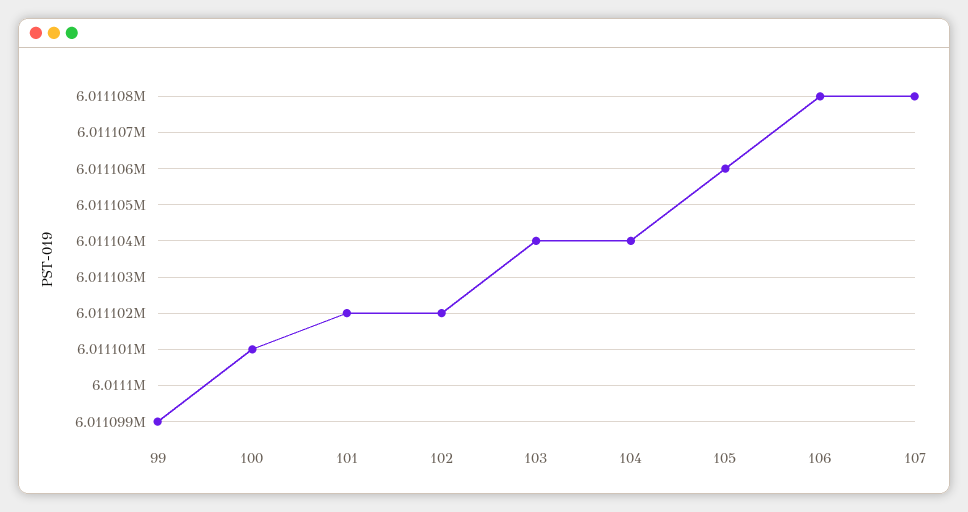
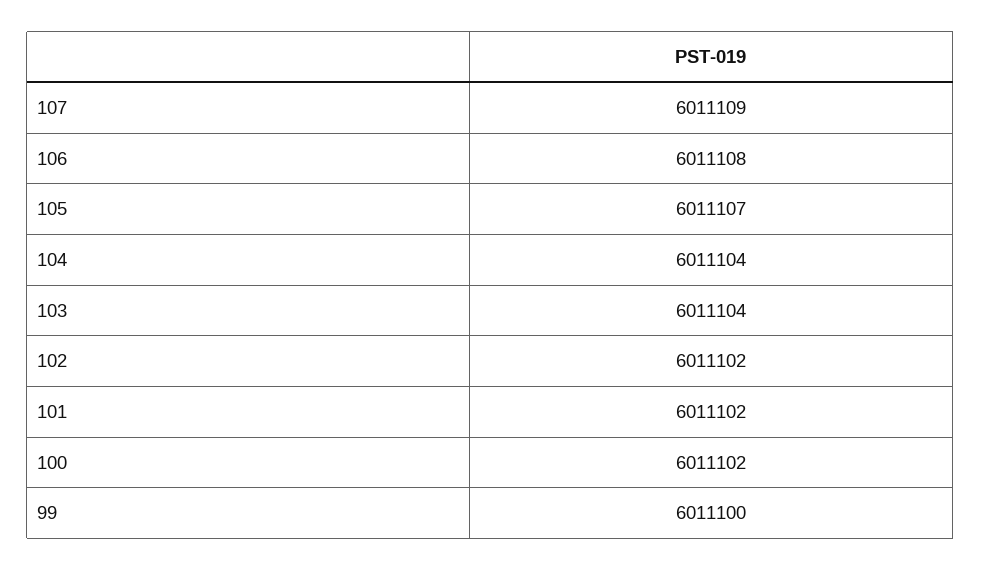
99: 6011099 -> 6011100
100: 6011101 -> 6011102
105: 6011106 -> 6011107
107: 6011108 -> 6011109

